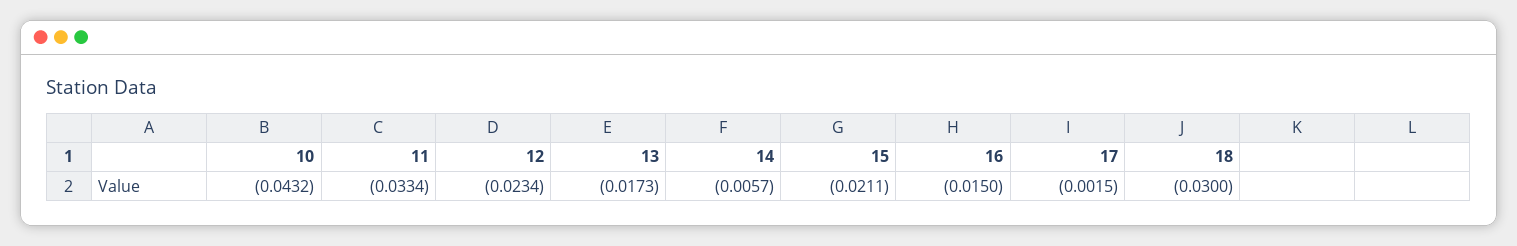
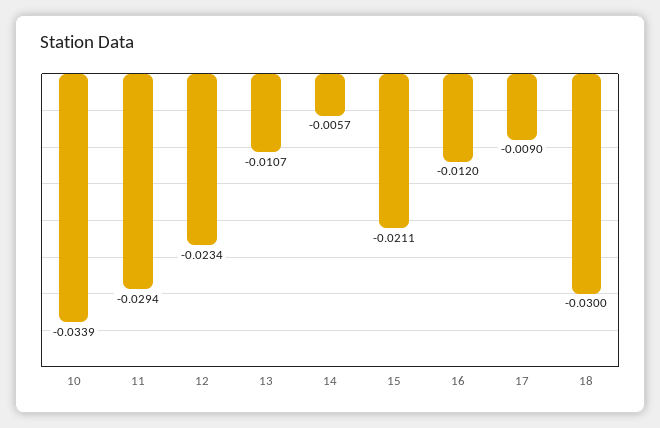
10: -0.0432 -> -0.0339
11: -0.0334 -> -0.0294
13: -0.0173 -> -0.0107
16: -0.015 -> -0.012
17: -0.0015 -> -0.009

